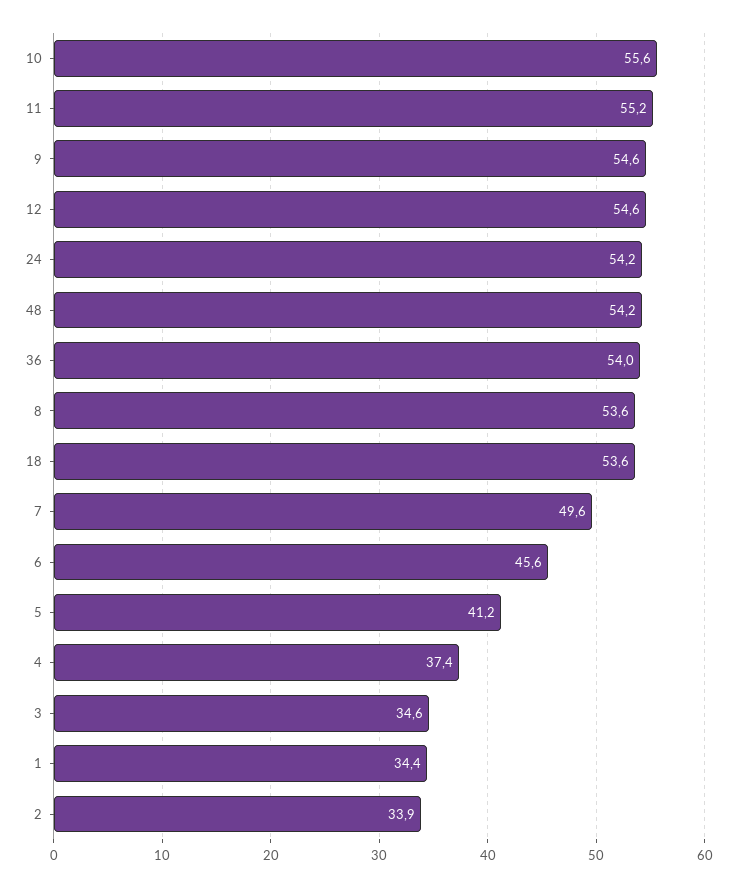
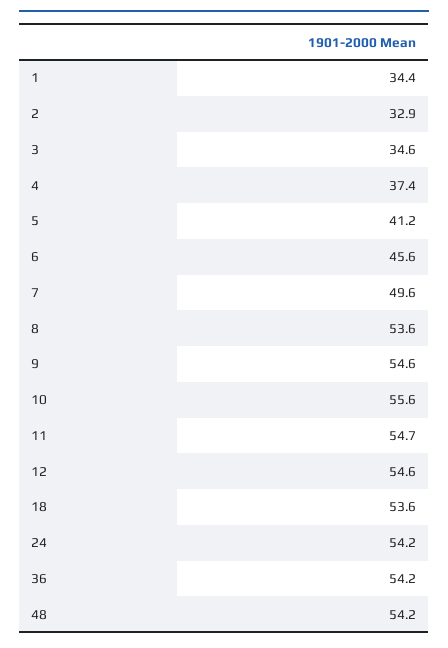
11: 55.2 -> 54.7
36: 54 -> 54.2
2: 33.9 -> 32.9

